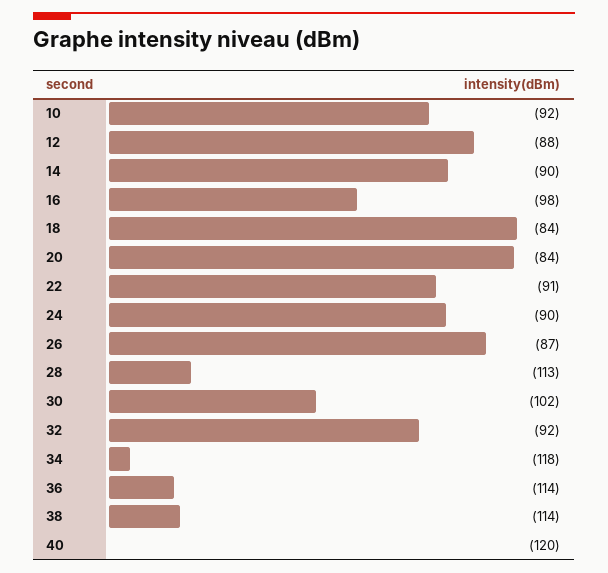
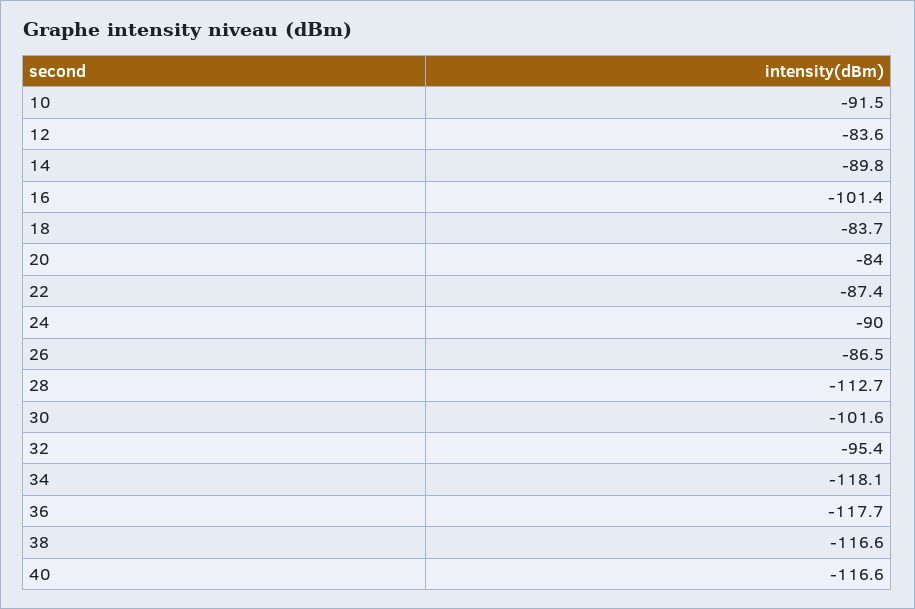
12: -88 -> -83.6
16: -98 -> -101.4
22: -91 -> -87.4
32: -92 -> -95.4
36: -114 -> -117.7
38: -114 -> -116.6
40: -120 -> -116.6

